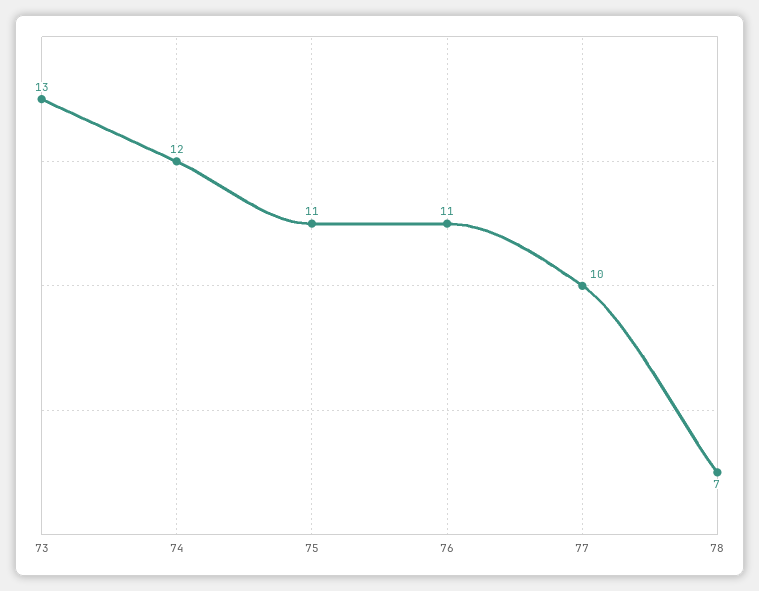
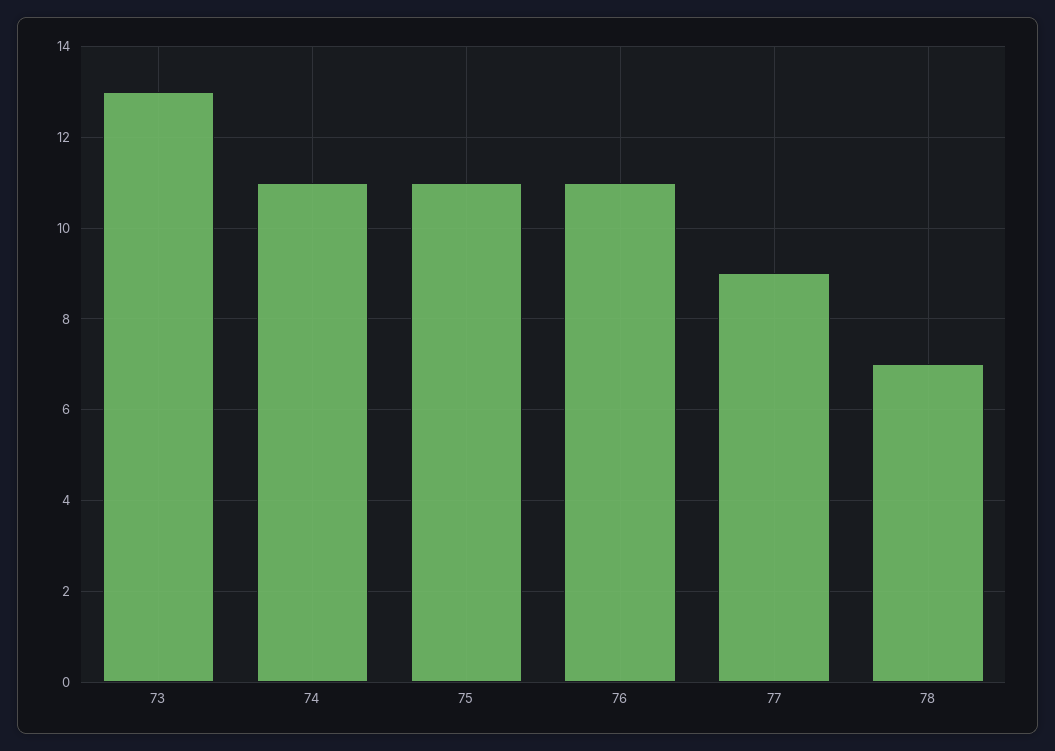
74: 12 -> 11
77: 10 -> 9

